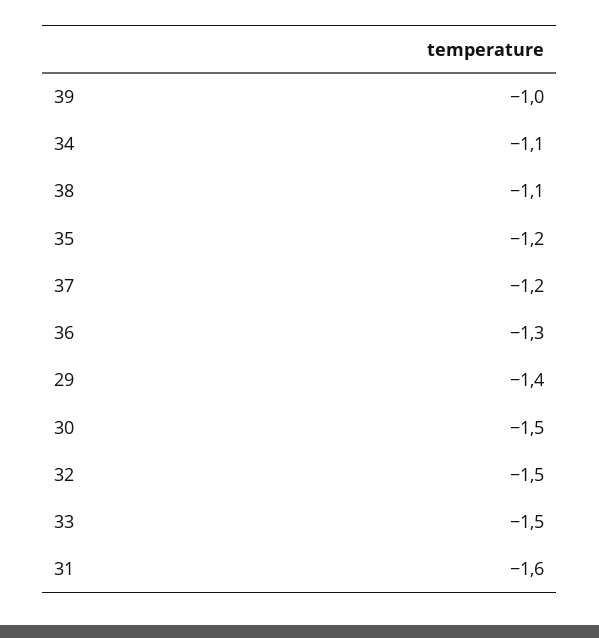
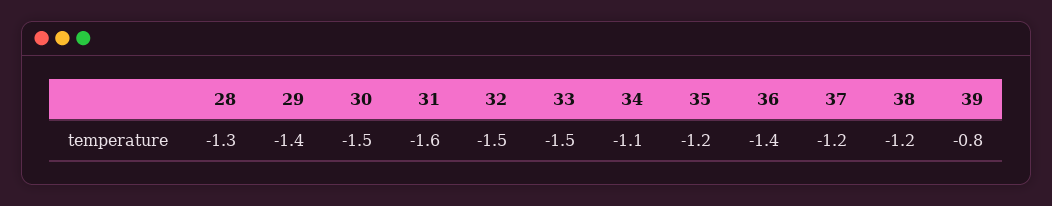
39: -1 -> -0.8
38: -1.1 -> -1.2
36: -1.3 -> -1.4
28: none -> -1.3

